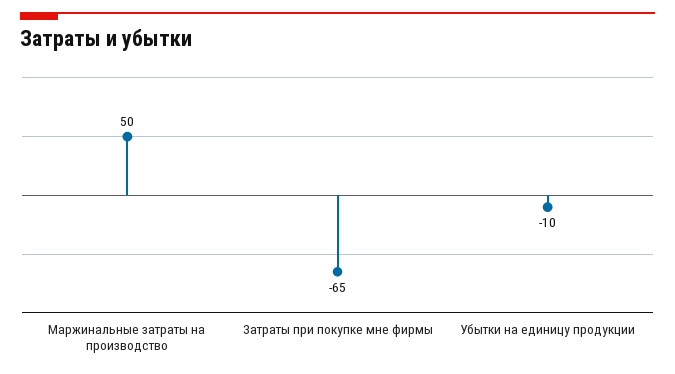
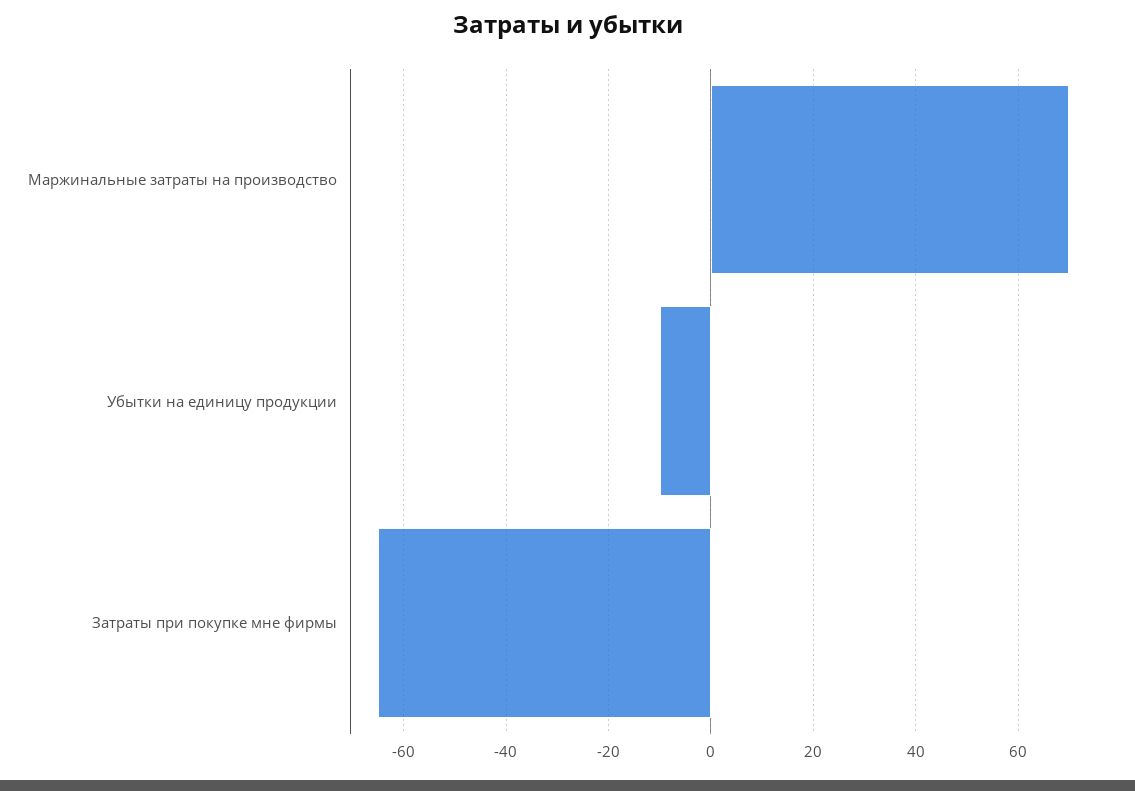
Маржинальные затраты на производство: 50 -> 70

